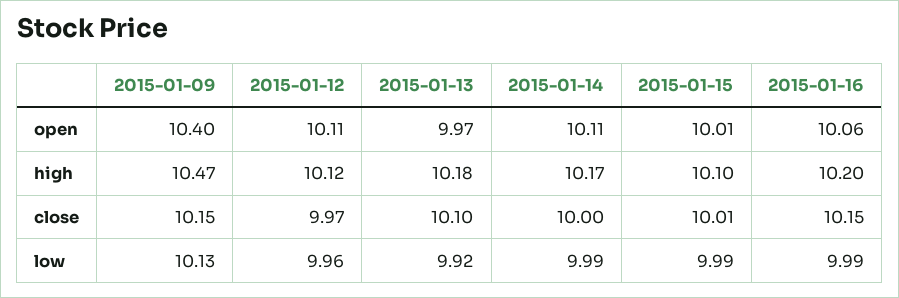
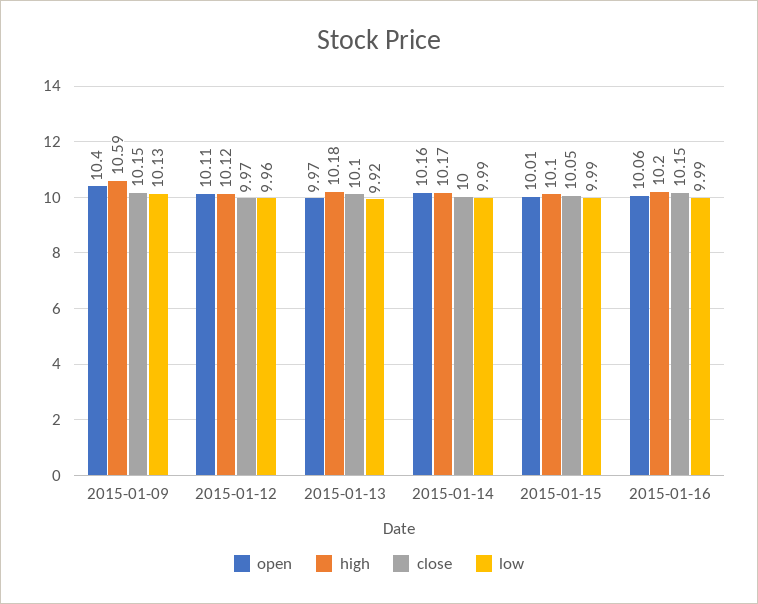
open, 2015-01-14: 10.11 -> 10.16
high, 2015-01-09: 10.47 -> 10.59
close, 2015-01-15: 10.01 -> 10.05

